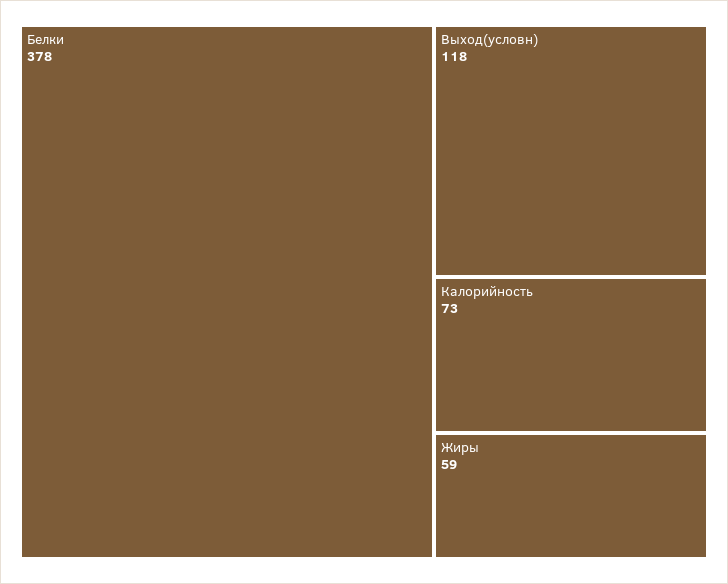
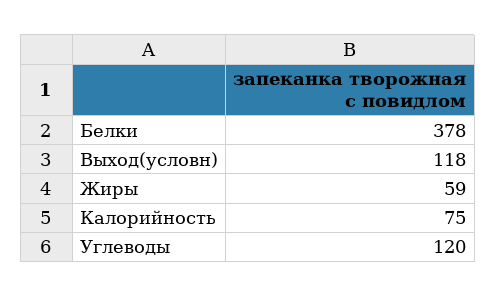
Калорийность: 73 -> 75
Углеводы: none -> 120

